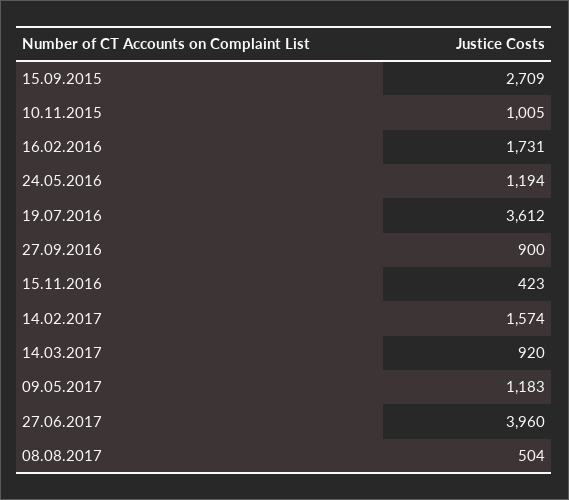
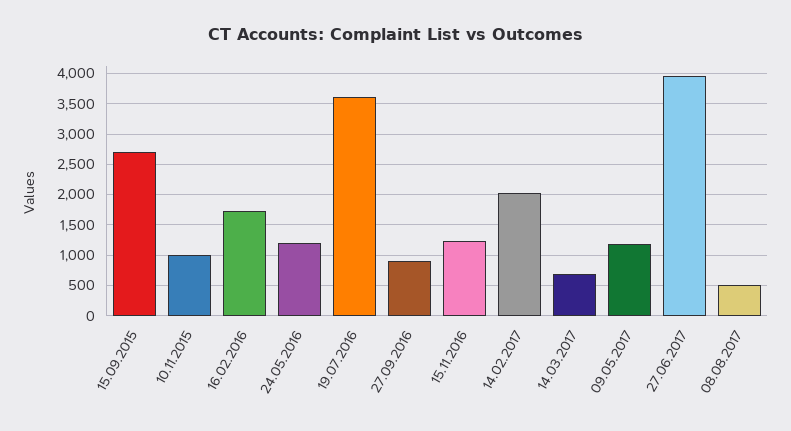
15.11.2016: 423 -> 1200
14.02.2017: 1574 -> 2000
14.03.2017: 920 -> 700

